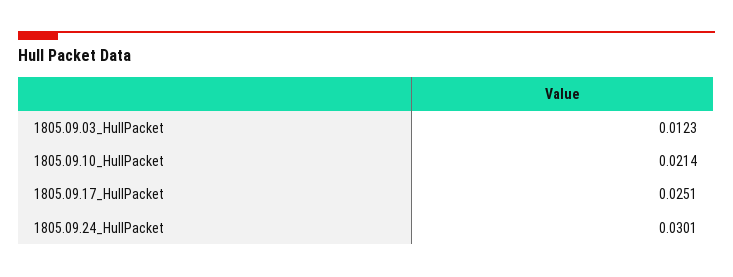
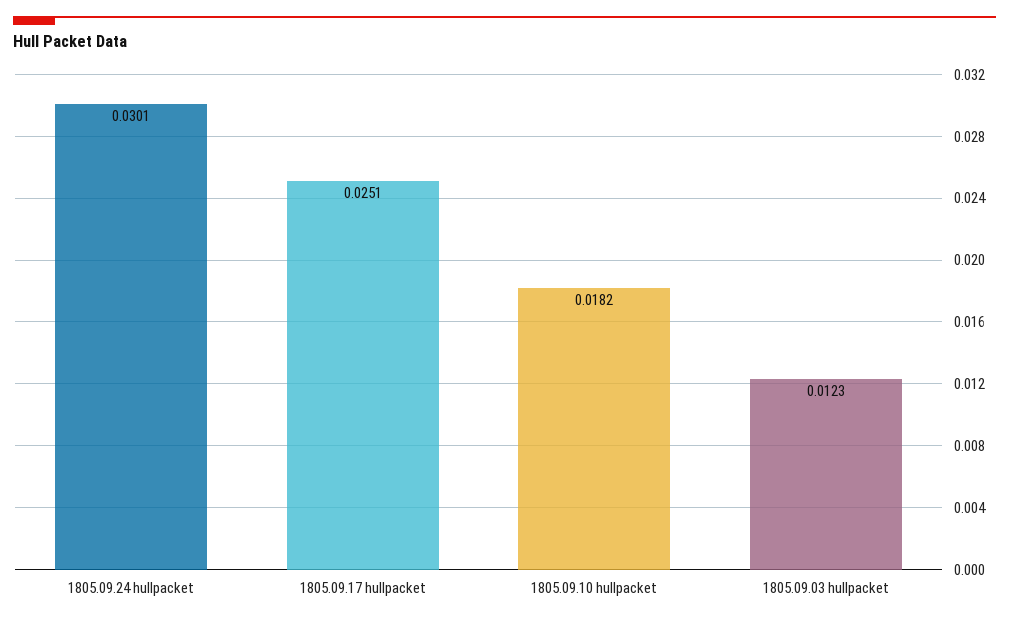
1805.09.10_HullPacket: 0.0214 -> 0.0182

